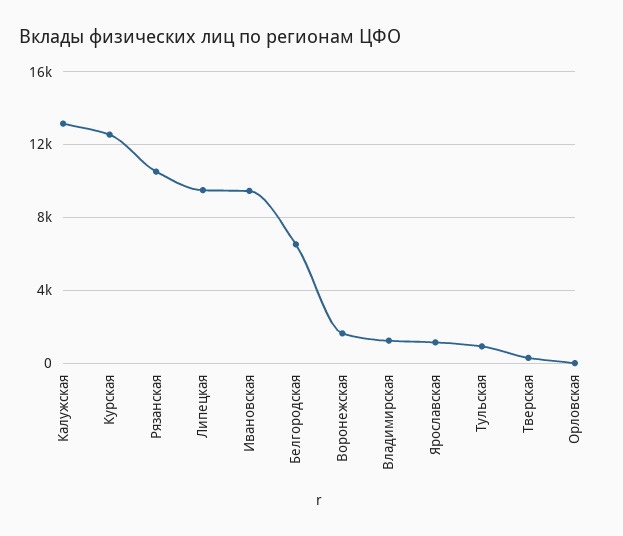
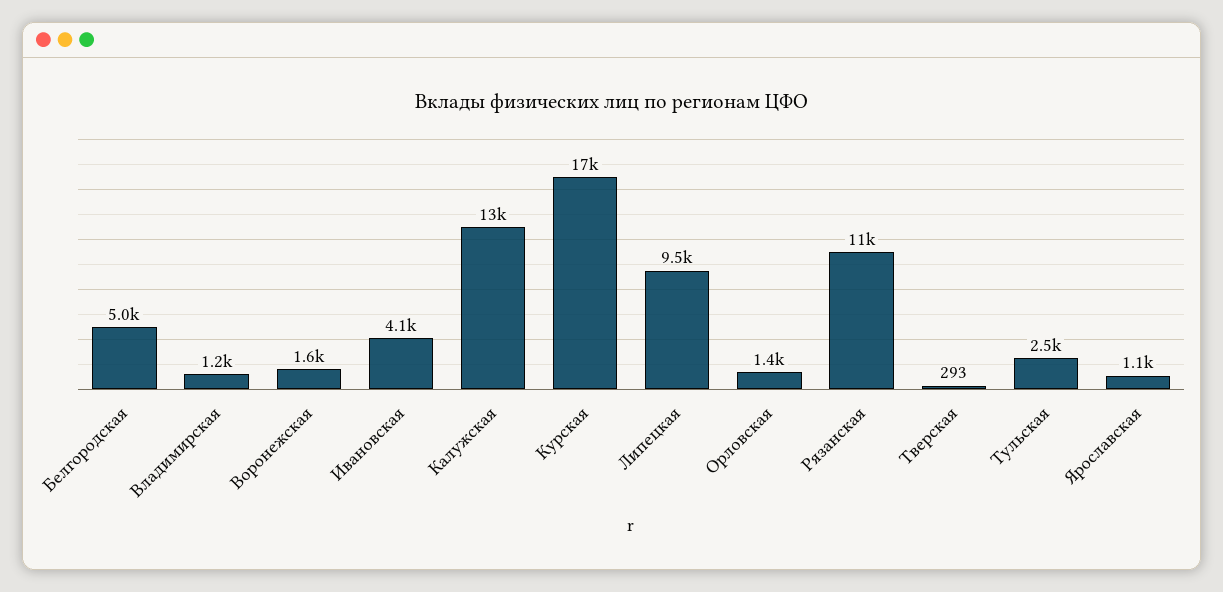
Курская: 12500 -> 17000
Ивановская: 9500 -> 4100
Белгородская: 6500 -> 5000
Тульская: 1000 -> 2500
Орловская: 0 -> 1400

